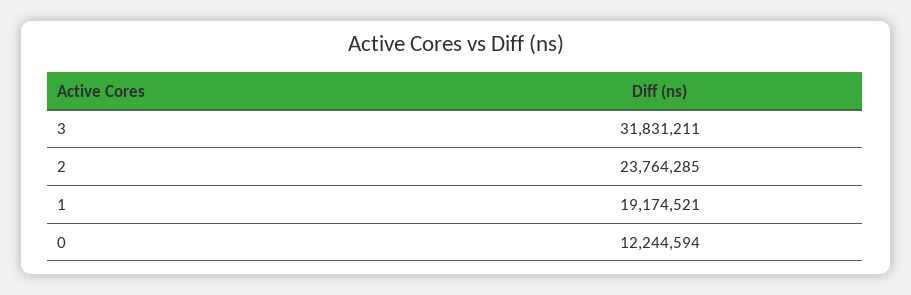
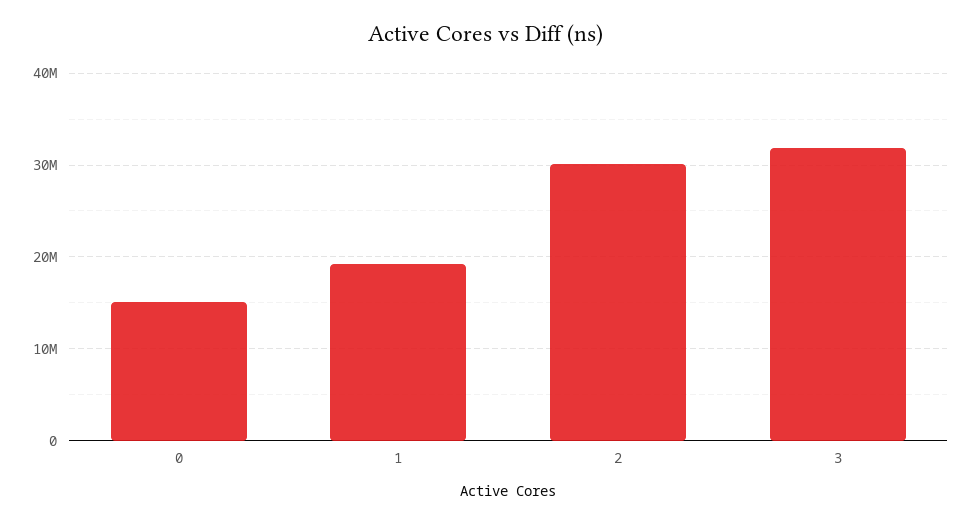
2: 23764285 -> 30000000
0: 12244594 -> 15000000

